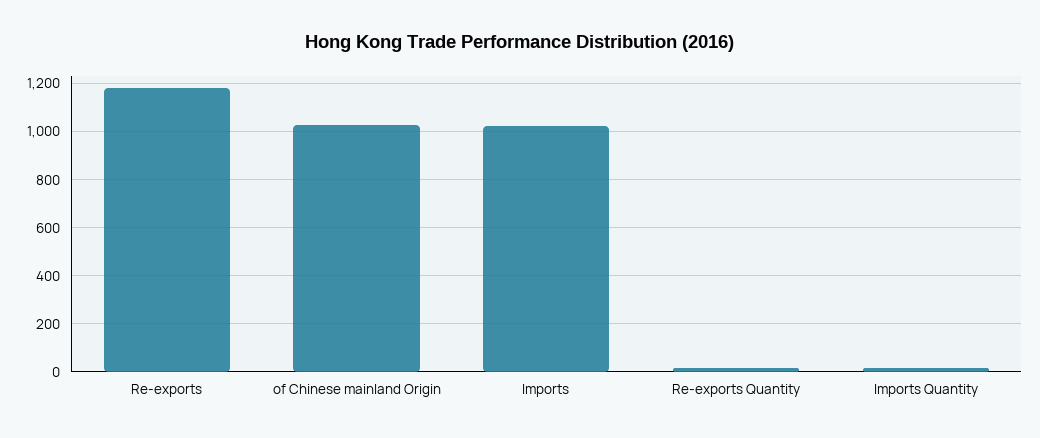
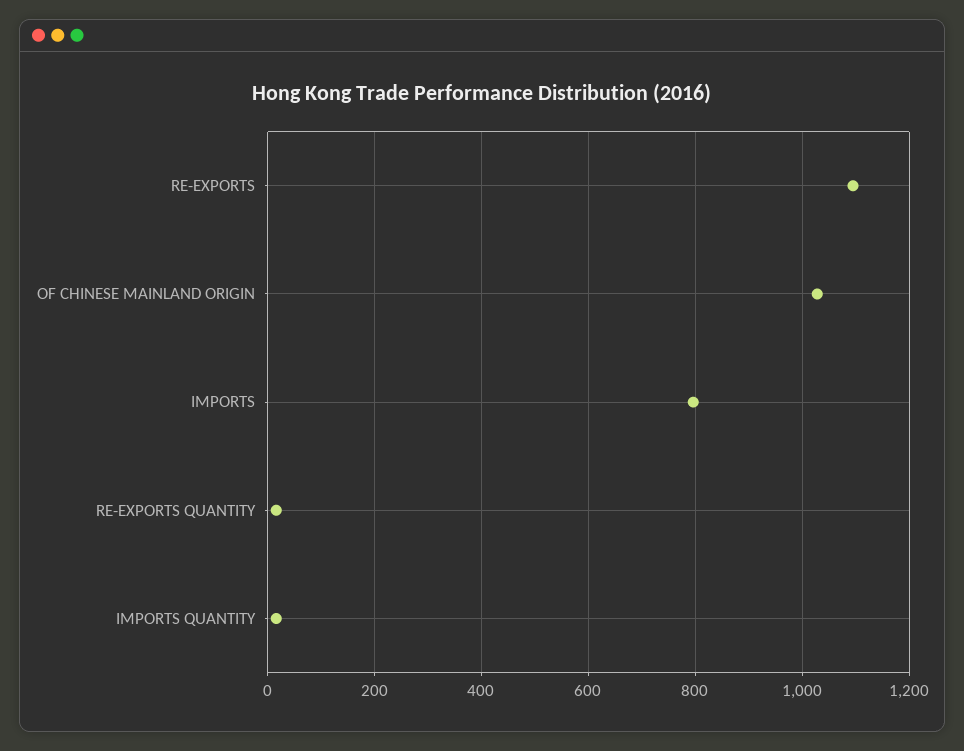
Re-exports: 1175 -> 1100
Imports: 1025 -> 800

